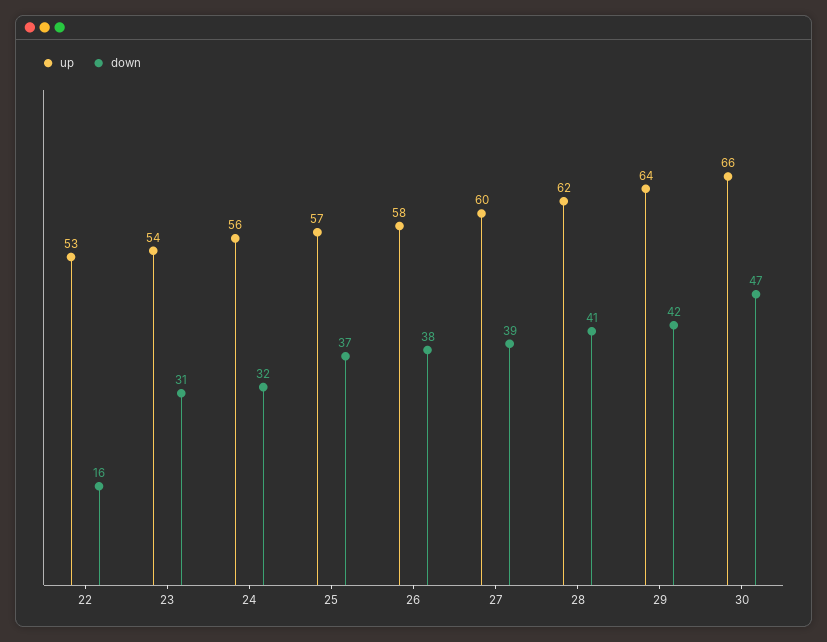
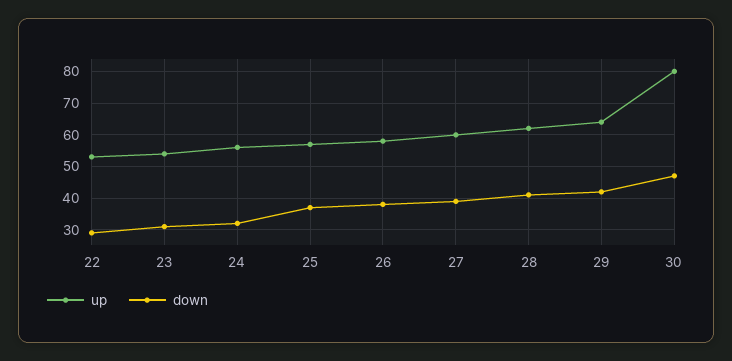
down, 22: 16 -> 30
up, 30: 66 -> 80

